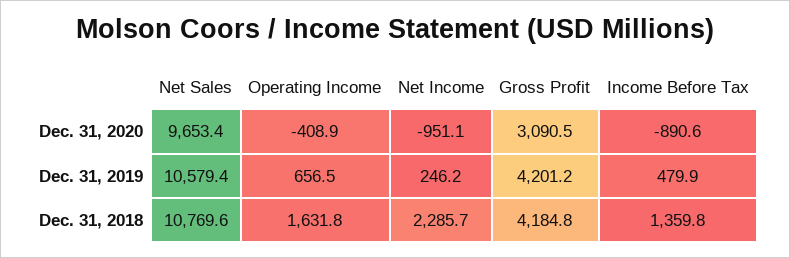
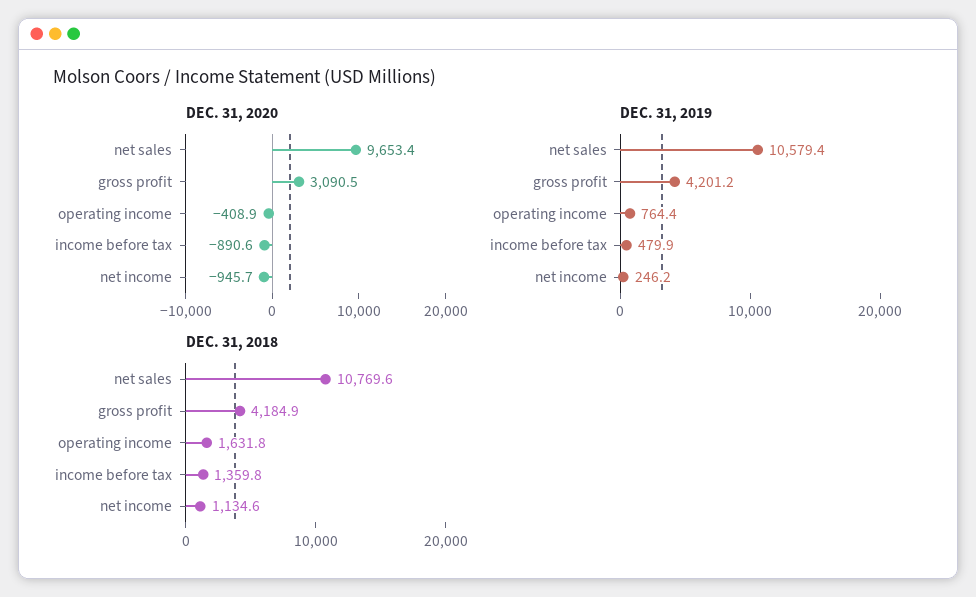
Dec. 31, 2020, Net Income: -951.1 -> -945.7
Dec. 31, 2019, Operating Income: 656.5 -> 764.4
Dec. 31, 2018, Net Income: 2285.7 -> 1134.6
Dec. 31, 2018, Gross Profit: 4184.8 -> 4184.9

